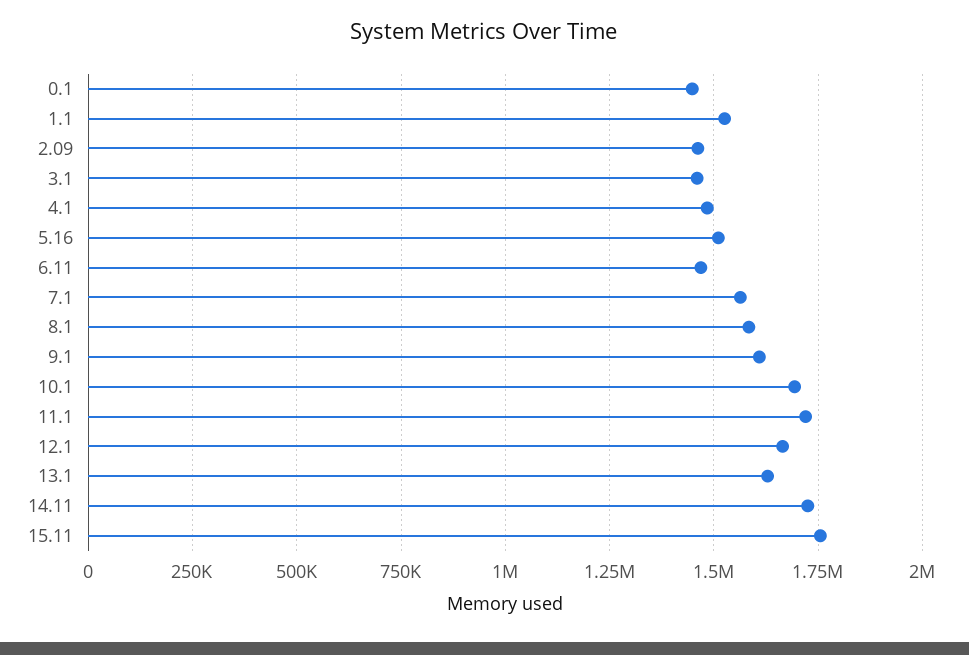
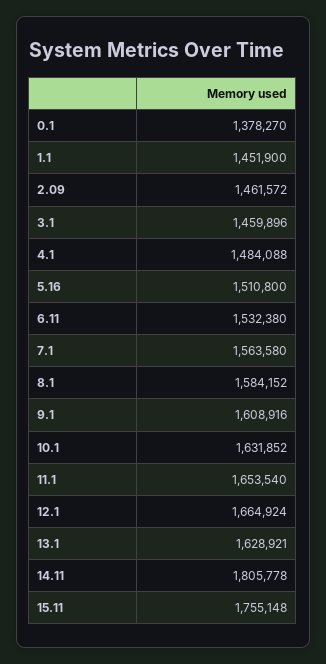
0.1: 1450000 -> 1378270
1.1: 1525000 -> 1451900
6.11: 1475000 -> 1532380
10.1: 1700000 -> 1631852
11.1: 1725000 -> 1653540
14.11: 1725000 -> 1805778

